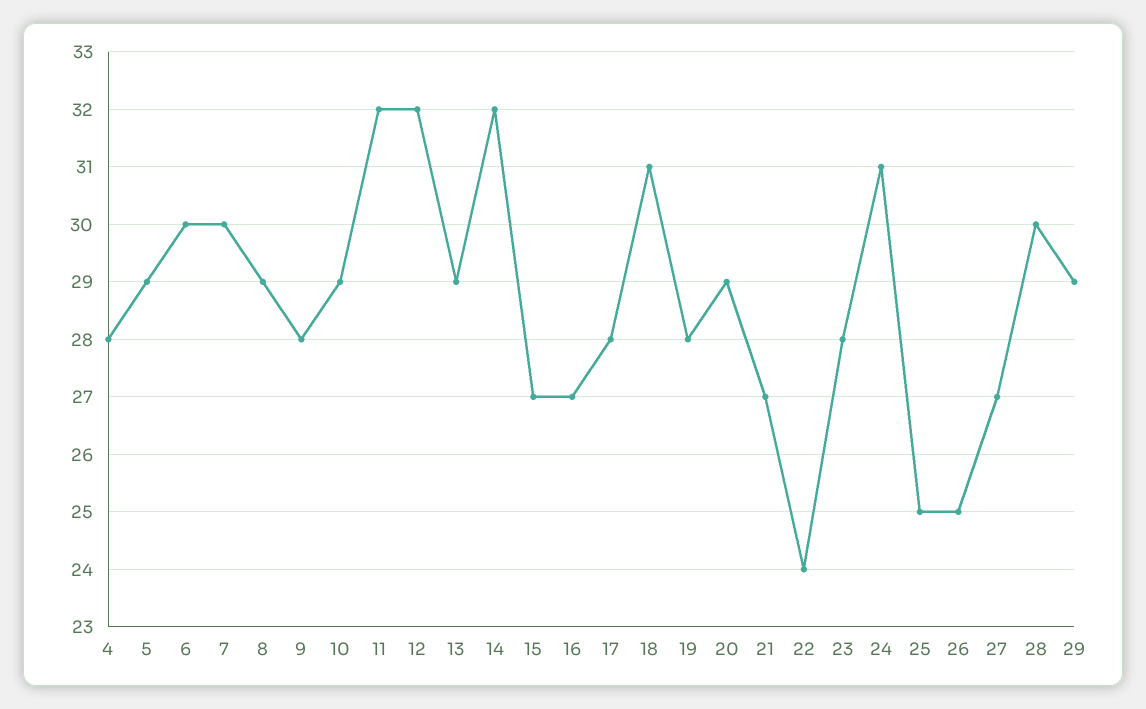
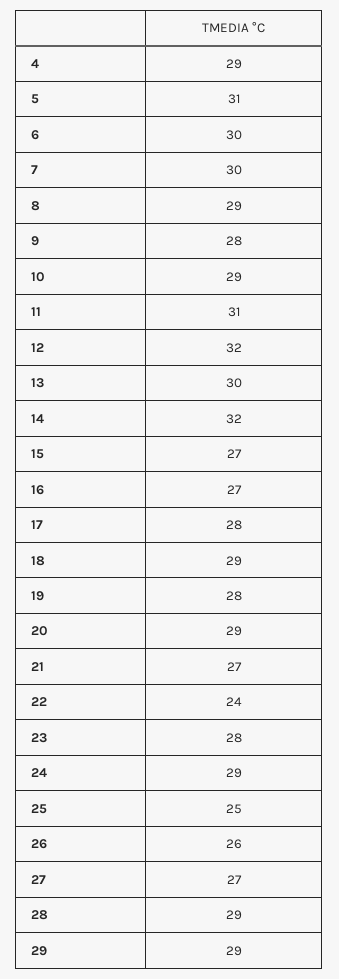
4: 28 -> 29
5: 29 -> 31
11: 32 -> 31
13: 29 -> 30
18: 31 -> 29
24: 31 -> 29
26: 25 -> 26
28: 30 -> 29

